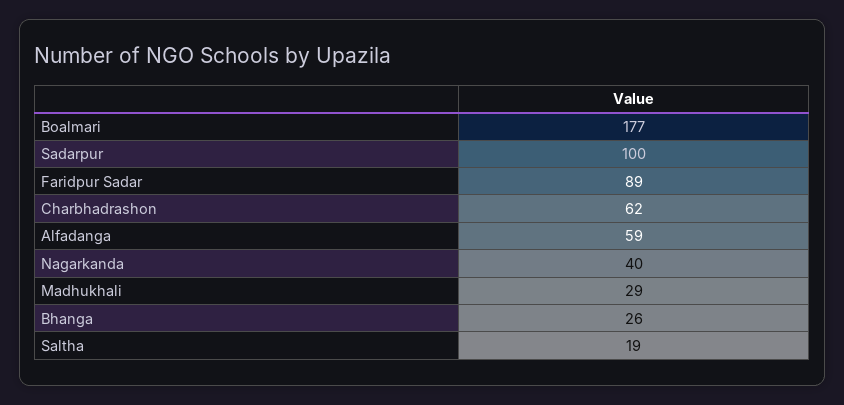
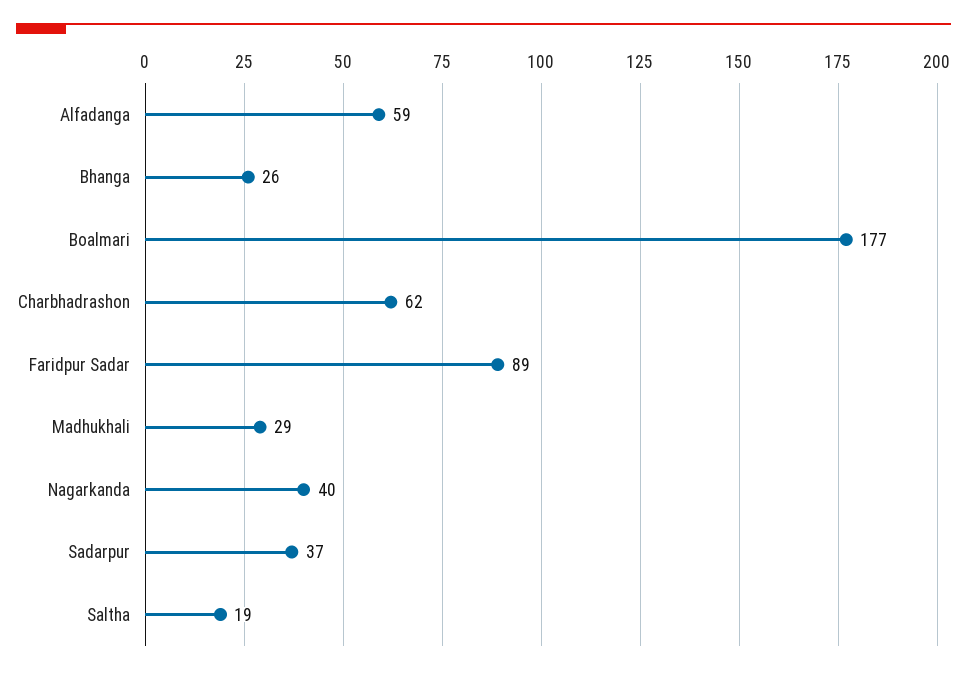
Sadarpur: 100 -> 37

